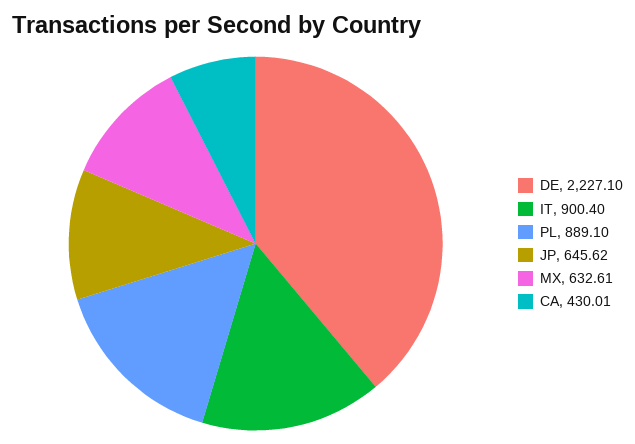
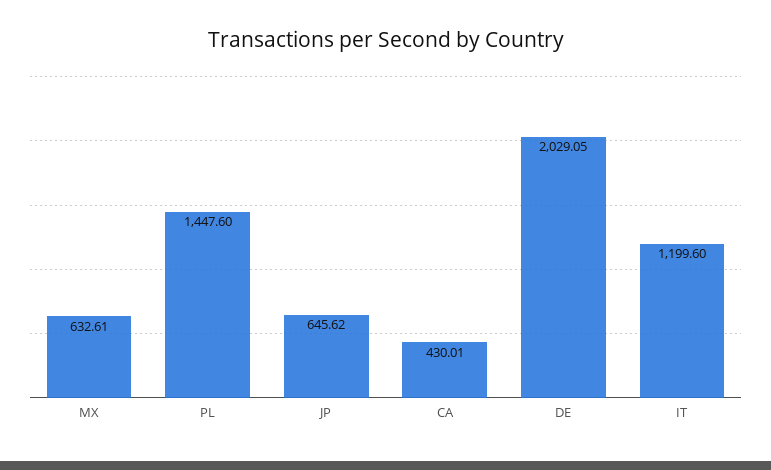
DE: 2227.1 -> 2029.05
IT: 900.4 -> 1199.6
PL: 889.1 -> 1447.6

